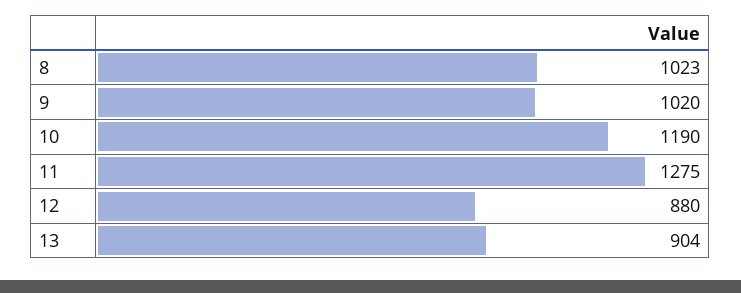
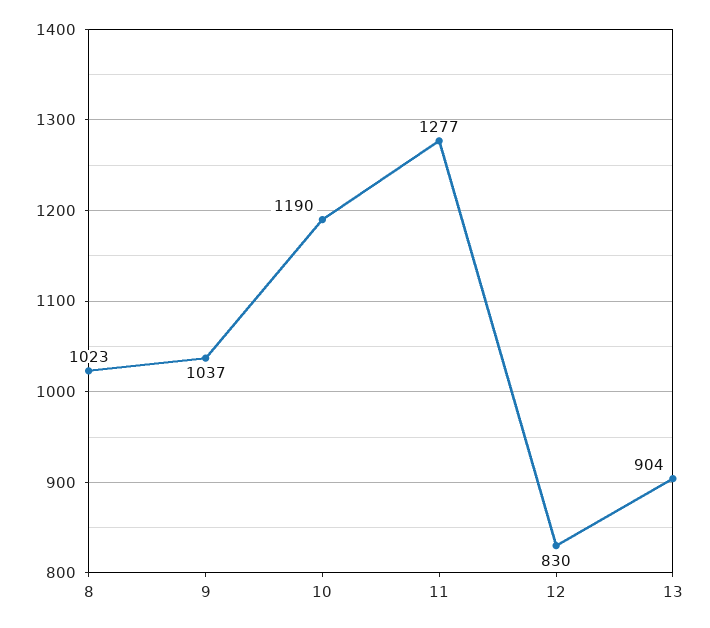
9: 1020 -> 1037
11: 1275 -> 1277
12: 880 -> 830

